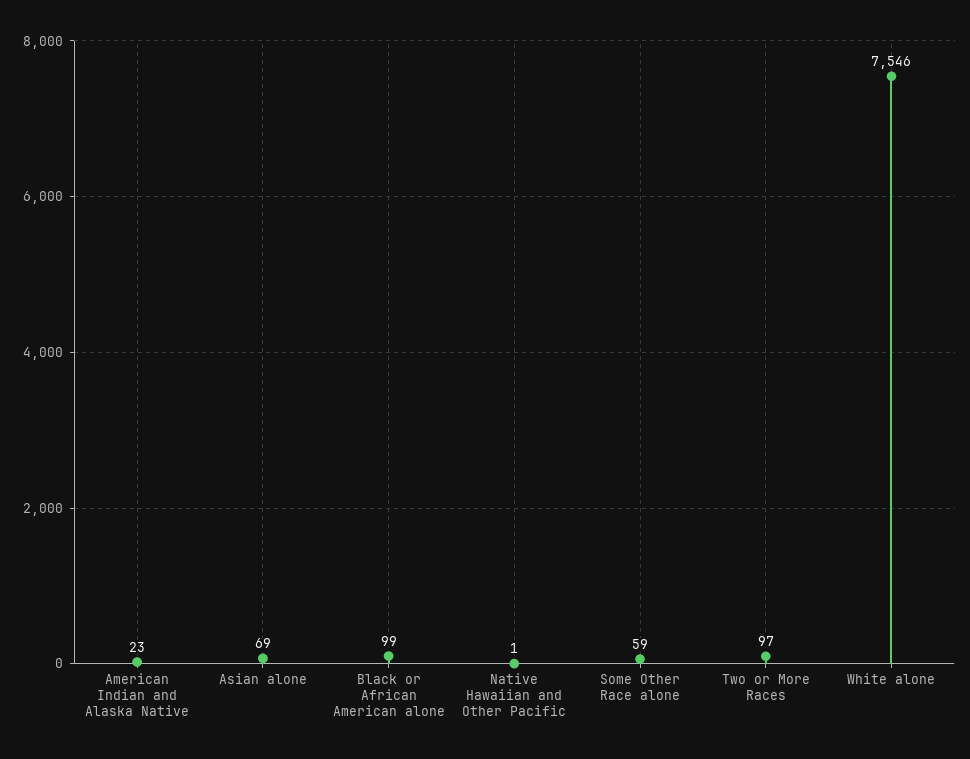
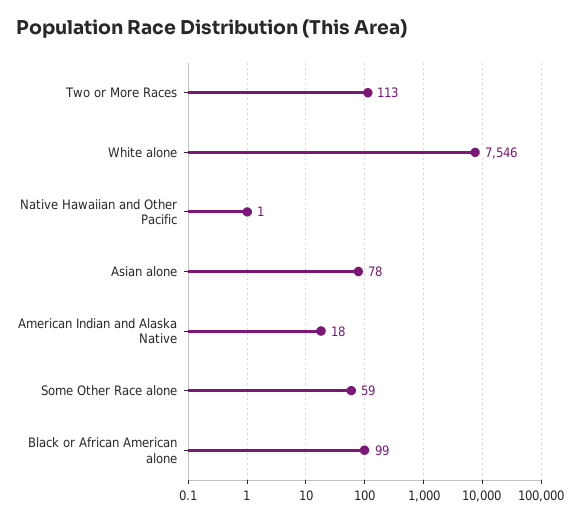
American Indian and Alaska Native: 23 -> 18
Asian alone: 69 -> 78
Two or More Races: 97 -> 113

